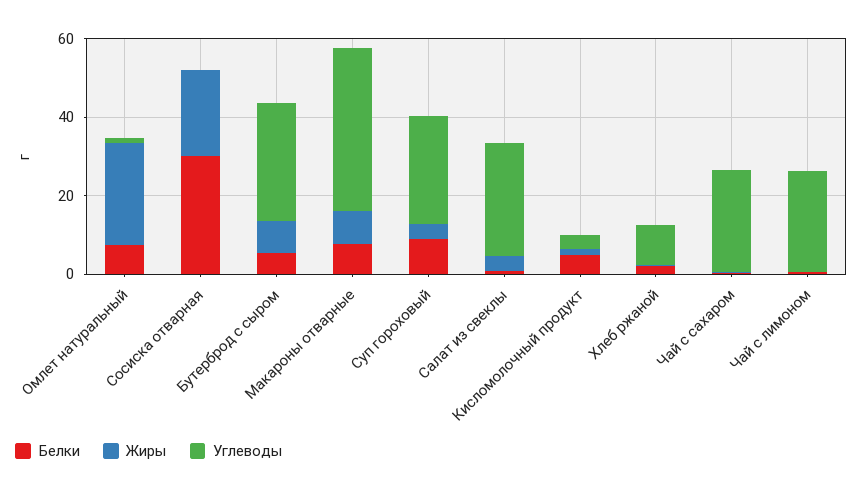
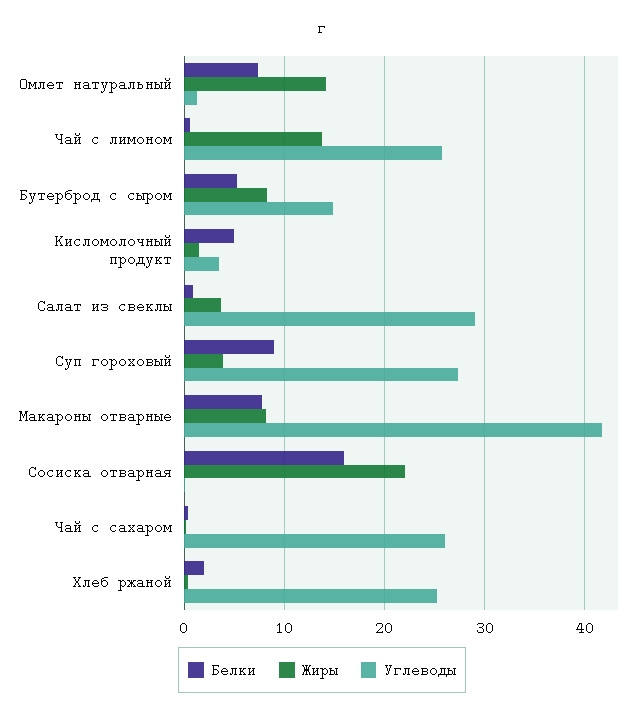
Жиры, Омлет натуральный: 25 -> 14
Белки, Сосиска отварная: 30 -> 16
Углеводы, Бутерброд с сыром: 30 -> 15
Углеводы, Хлеб ржаной: 10 -> 25
Жиры, Чай с лимоном: 0 -> 14

